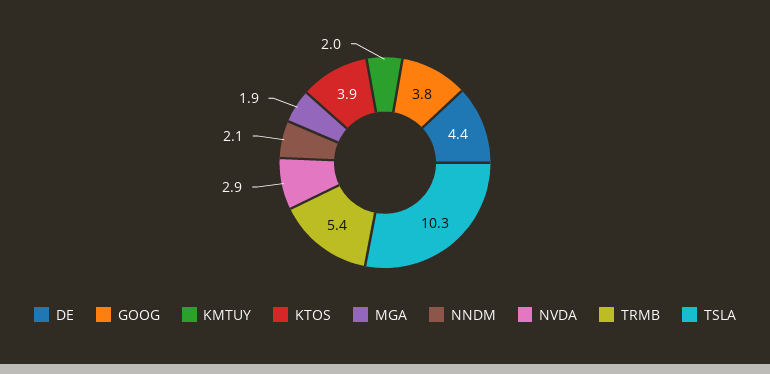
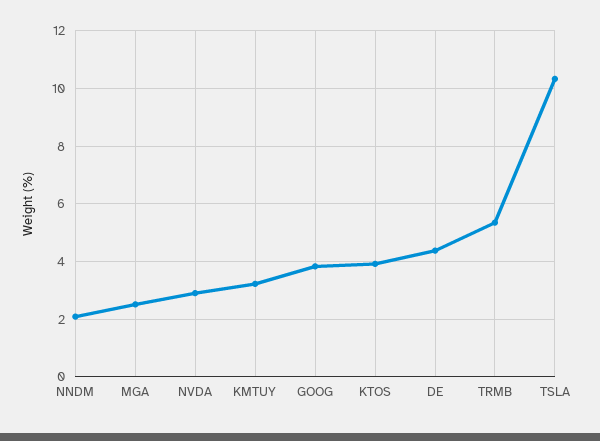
KMTUY: 2 -> 3.25
MGA: 1.9 -> 2.5

